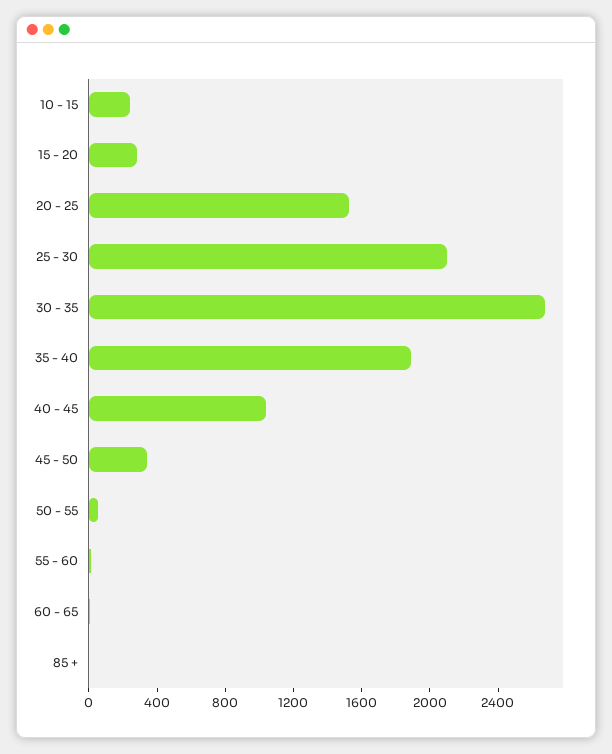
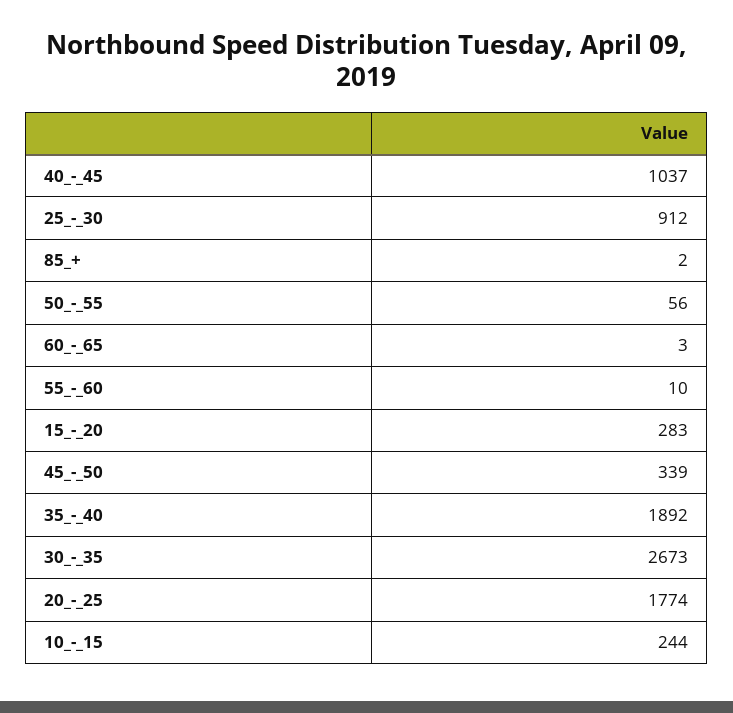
20 - 25: 1500 -> 1774
25 - 30: 2100 -> 912

